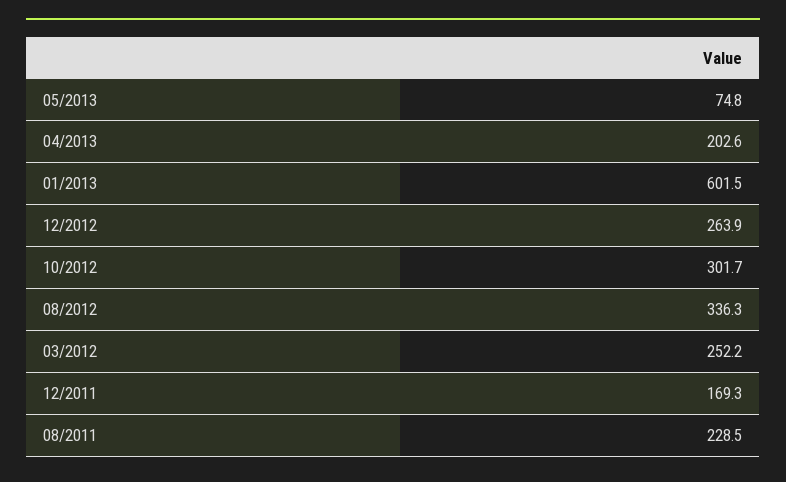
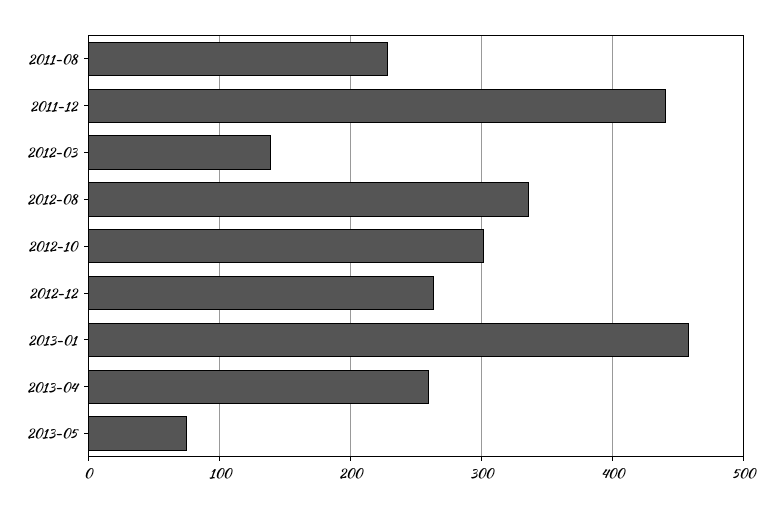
04/2013: 202.6 -> 260
01/2013: 601.5 -> 460
03/2012: 252.2 -> 140
12/2011: 169.3 -> 440

